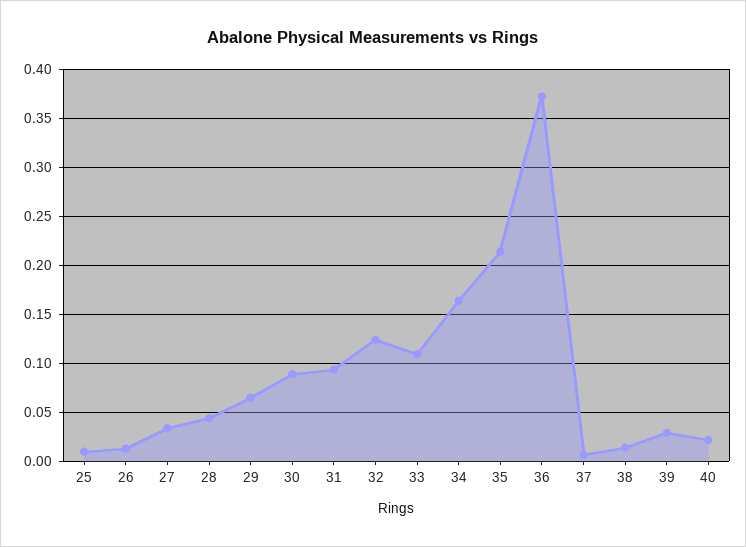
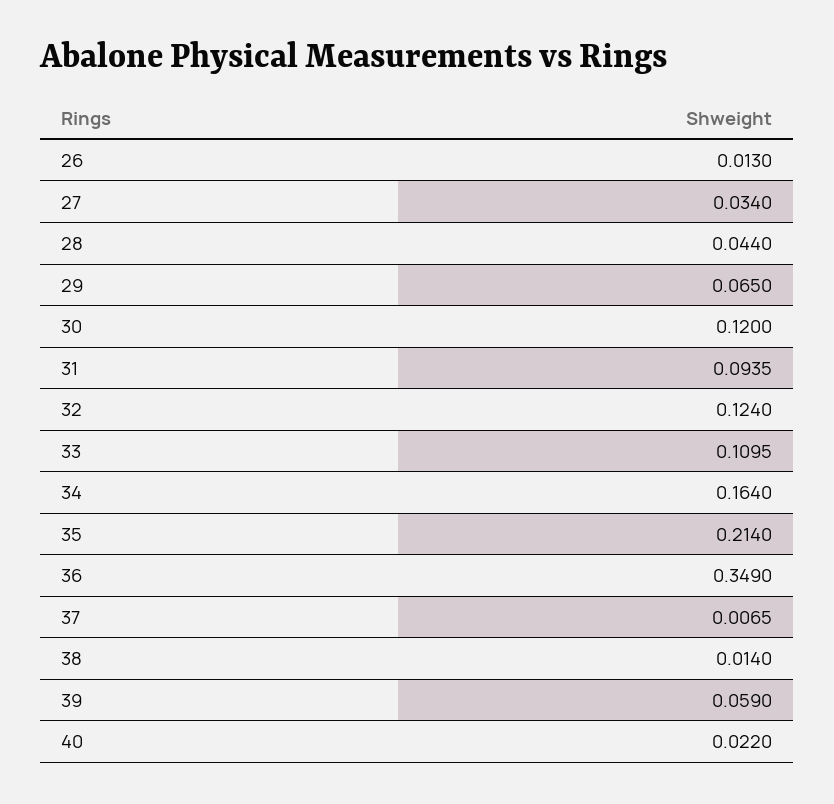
25: 0.01 -> none
30: 0.09 -> 0.12
36: 0.37 -> 0.349
39: 0.03 -> 0.059

